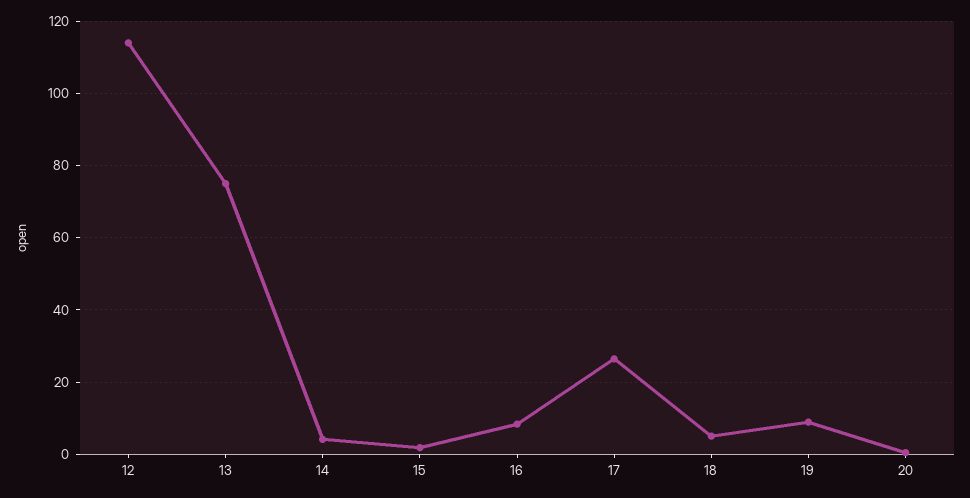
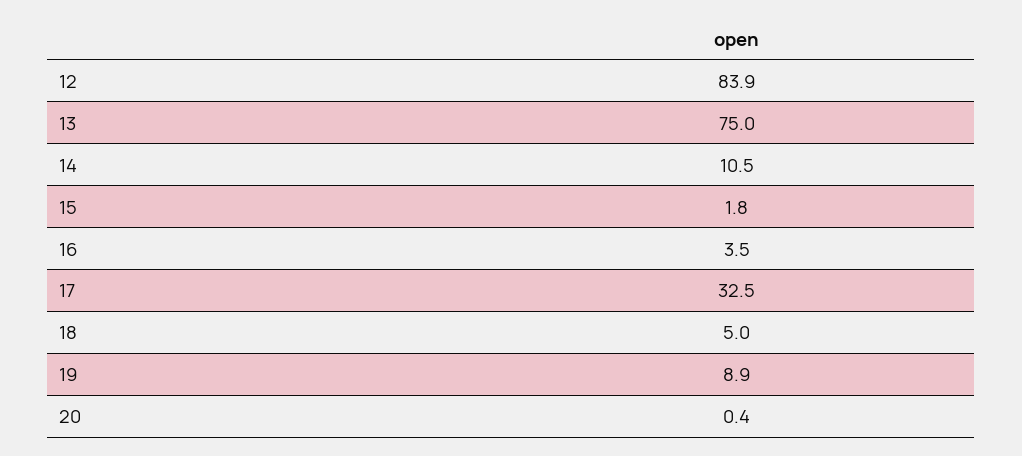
12: 114 -> 83.9
14: 4 -> 10.5
16: 8 -> 3.5
17: 26 -> 32.5

